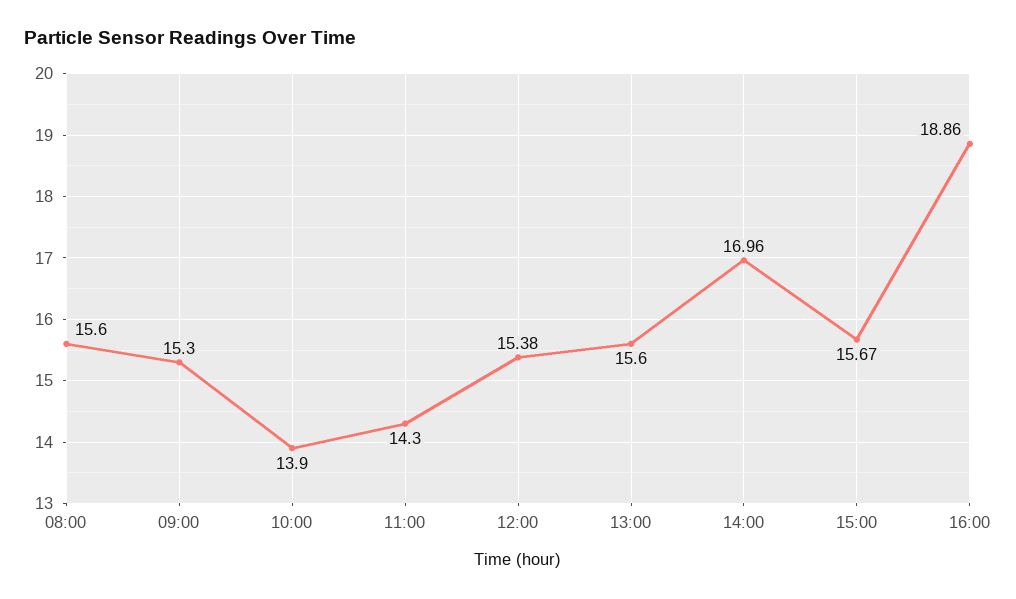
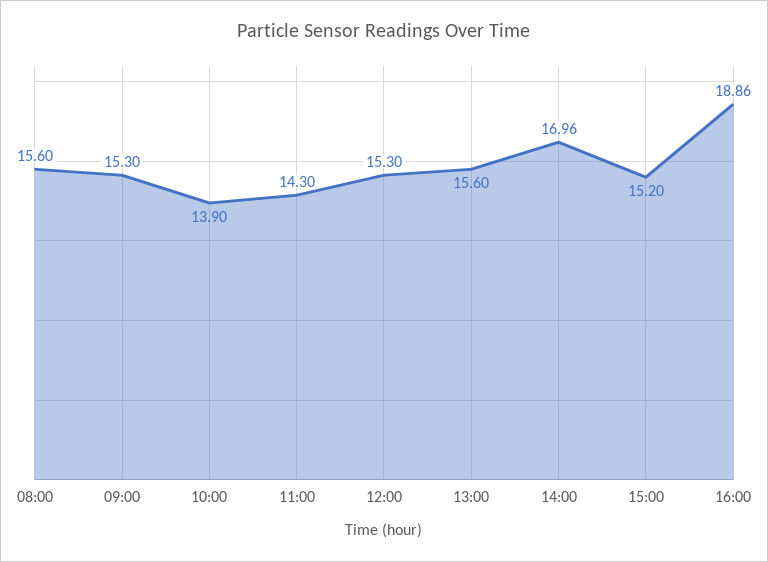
12:00: 15.38 -> 15.3
15:00: 15.67 -> 15.2

